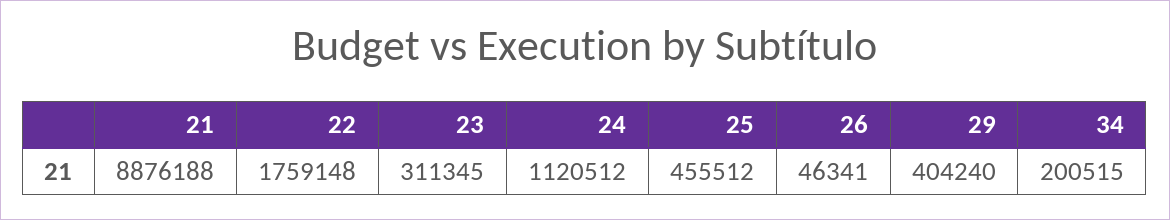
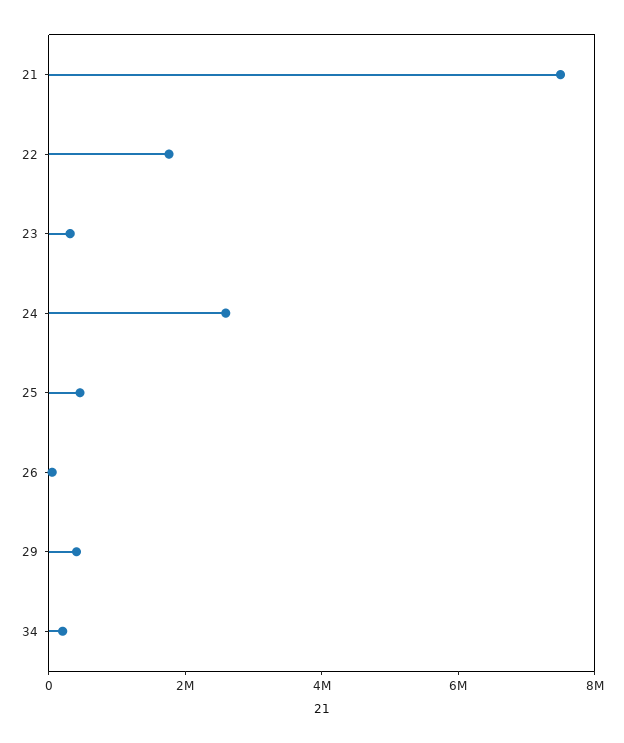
21: 8876188 -> 7500000
24: 1120512 -> 2500000

